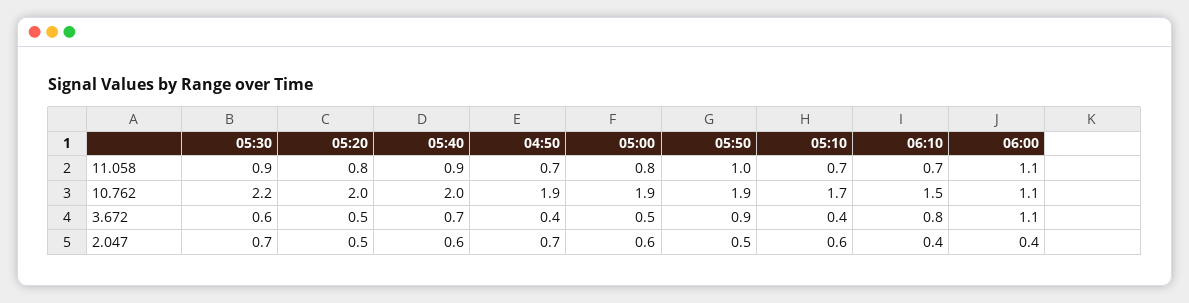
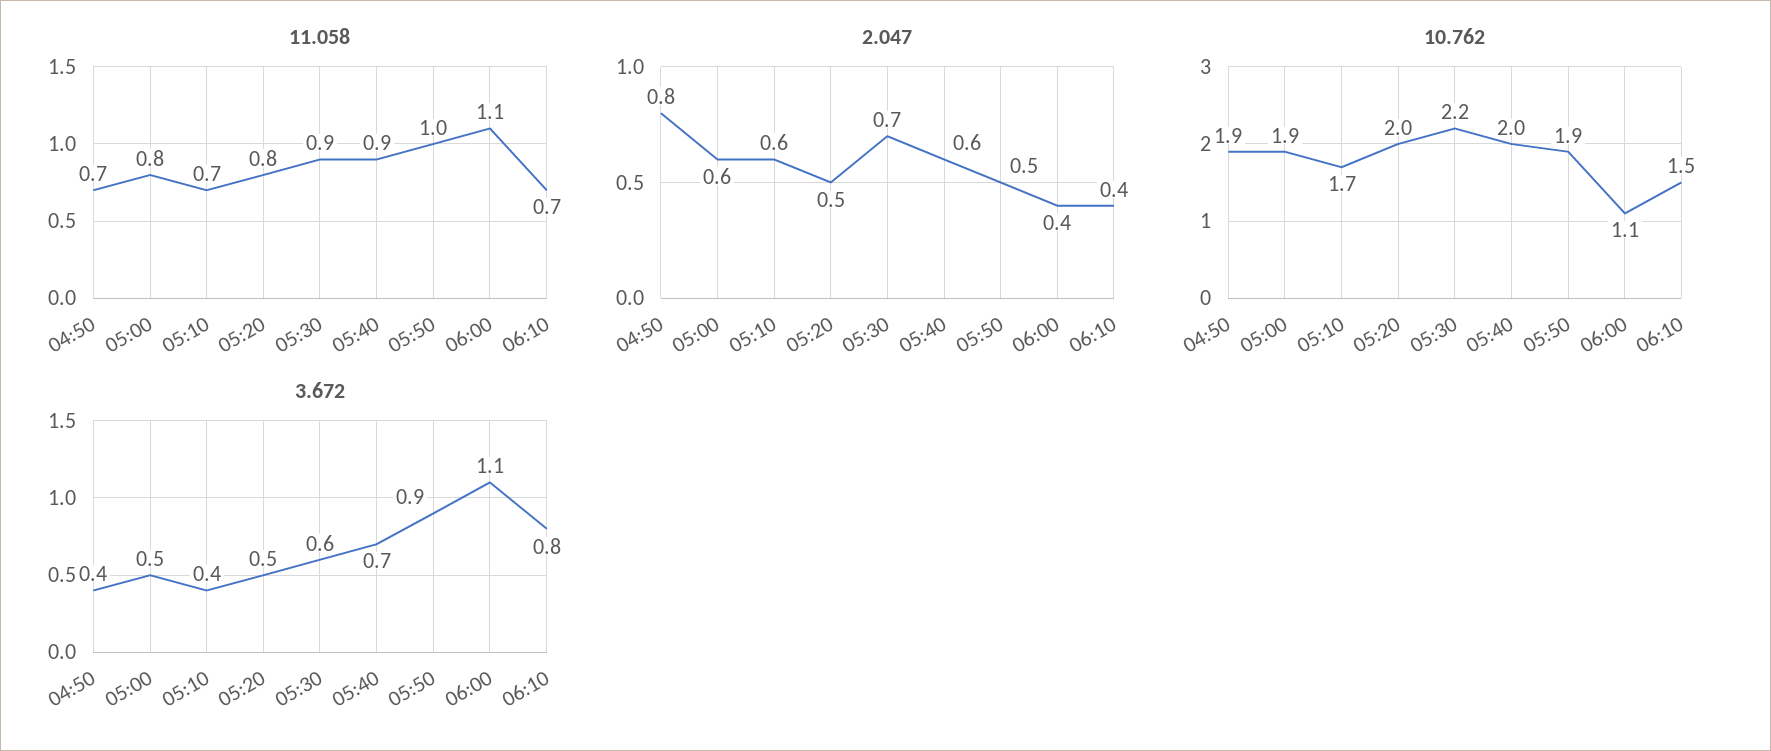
2.047, 04:50: 0.7 -> 0.8

